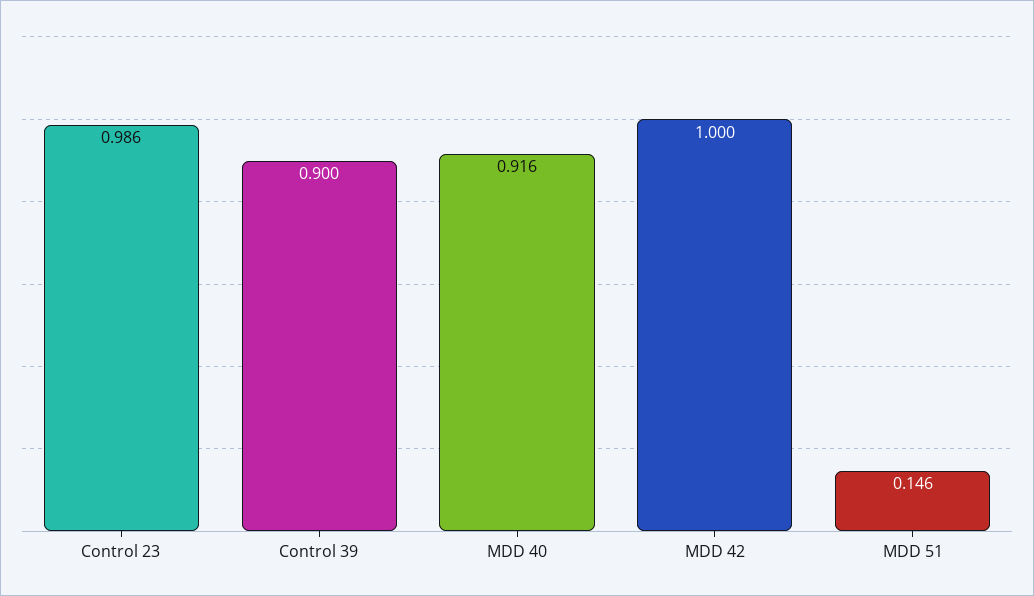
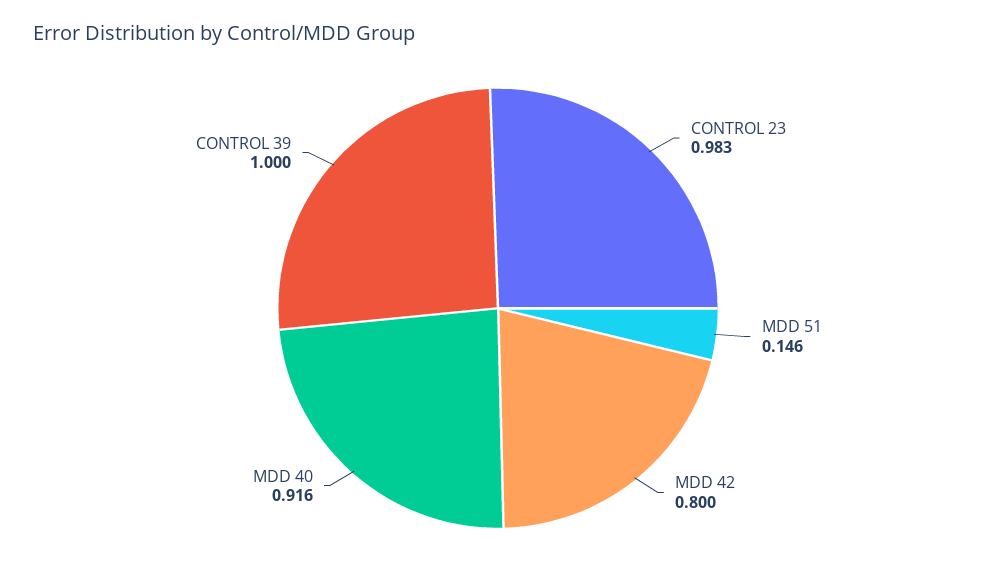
Control 23: 0.986 -> 0.983
Control 39: 0.9 -> 1
MDD 42: 1 -> 0.8

